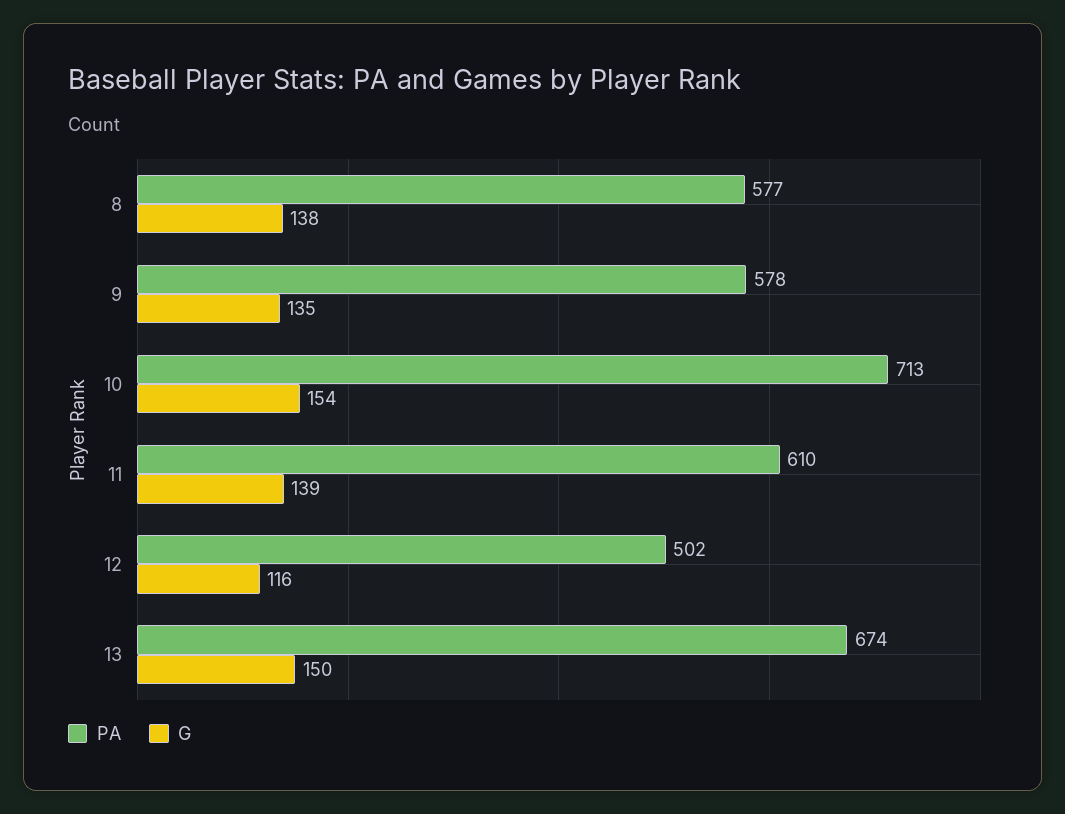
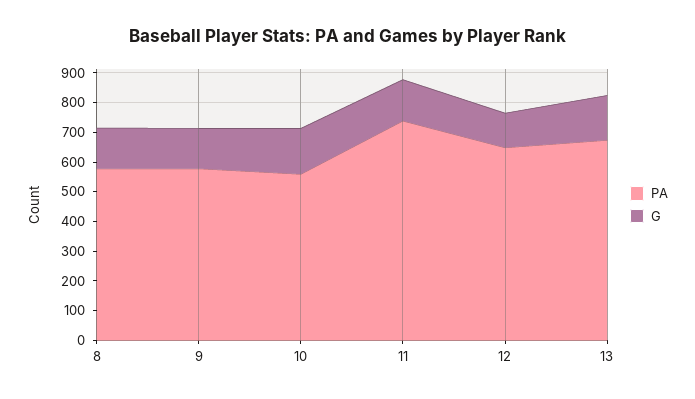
PA, 10: 713 -> 550
PA, 11: 610 -> 750
PA, 12: 502 -> 650

